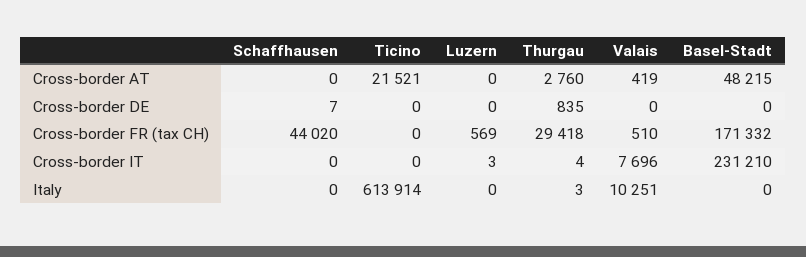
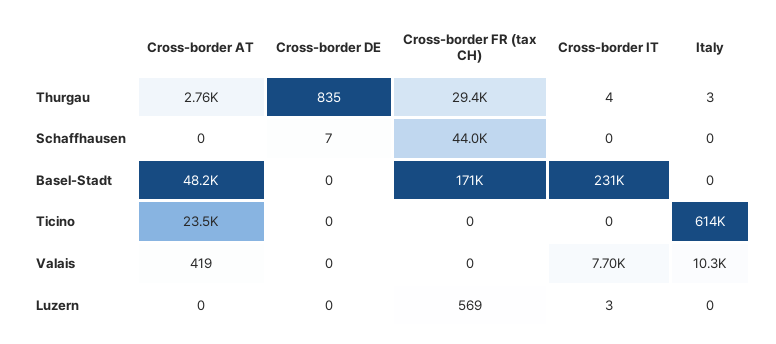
Ticino, Cross-border AT: 21521 -> 23500
Valais, Cross-border FR (tax CH): 510 -> 0

